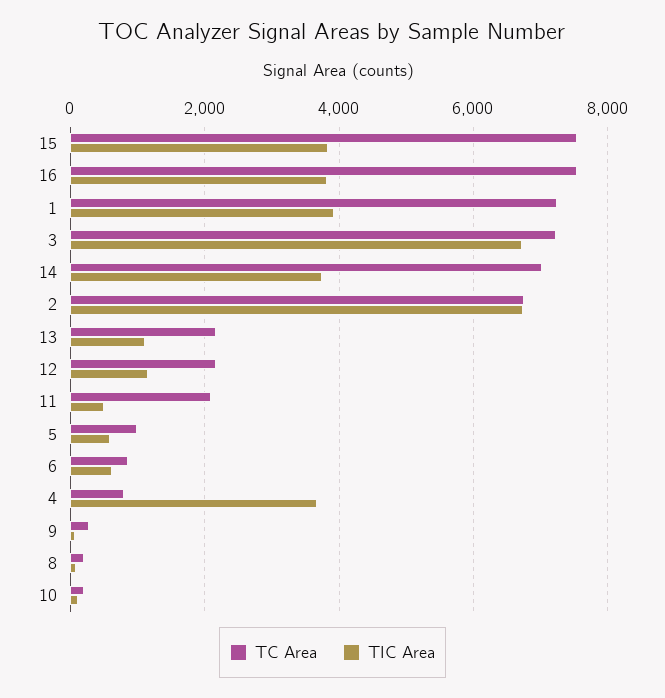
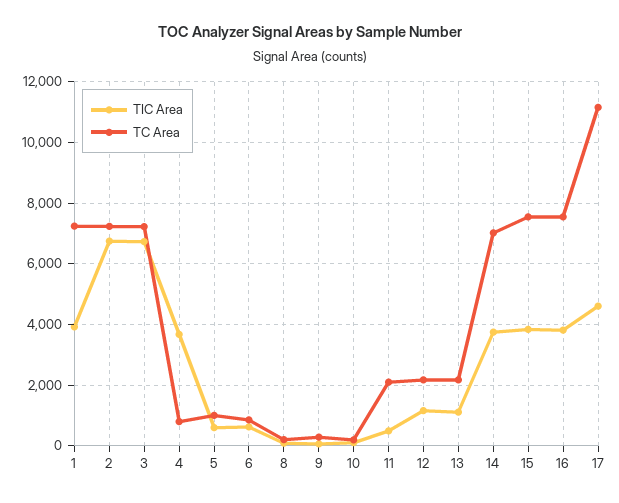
TC Area, 2: 6800 -> 7200
TIC Area, 17: none -> 4600
TC Area, 17: none -> 11200

